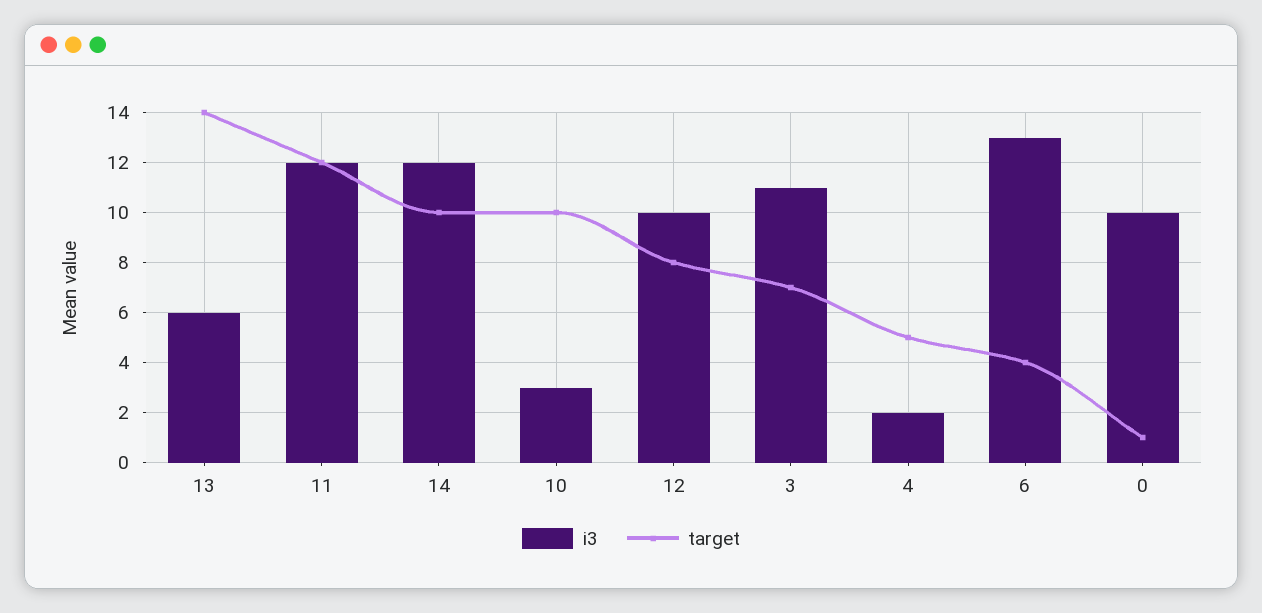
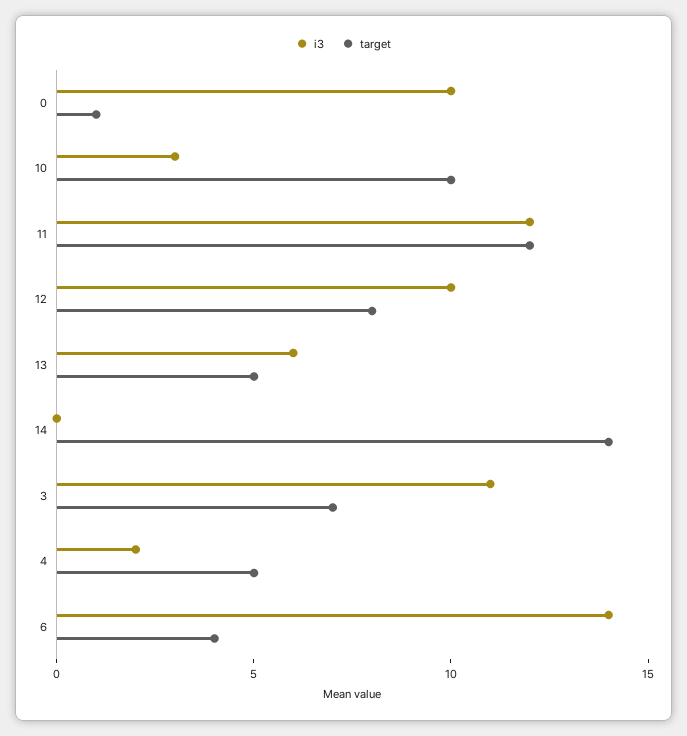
target, 13: 14 -> 5
i3, 14: 12 -> 0
target, 14: 10 -> 14
i3, 6: 13 -> 14

